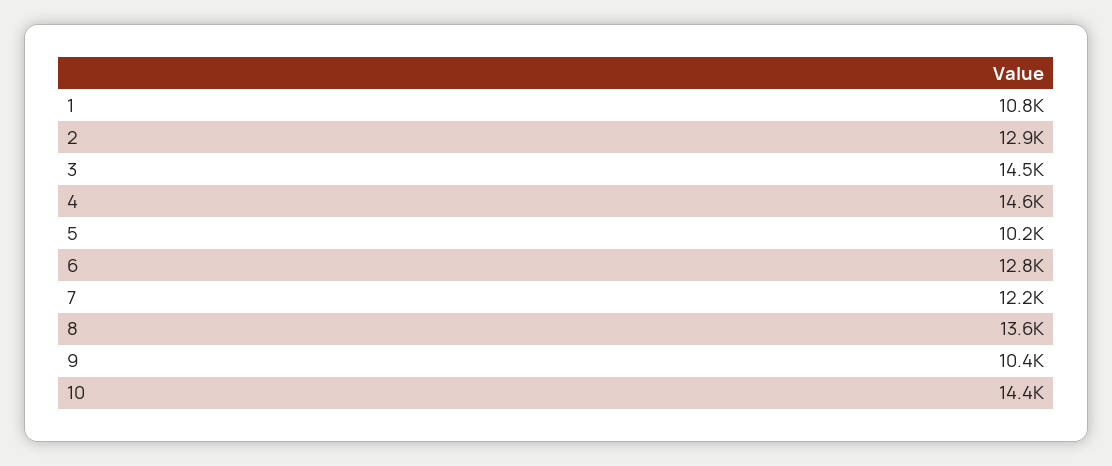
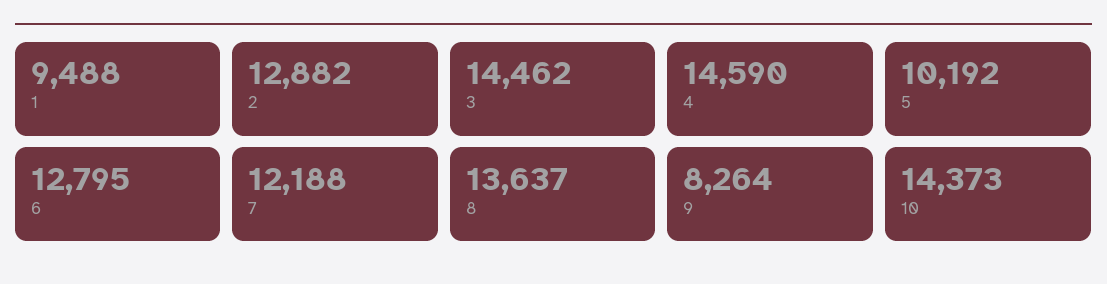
1: 10800 -> 9488
9: 10400 -> 8264

